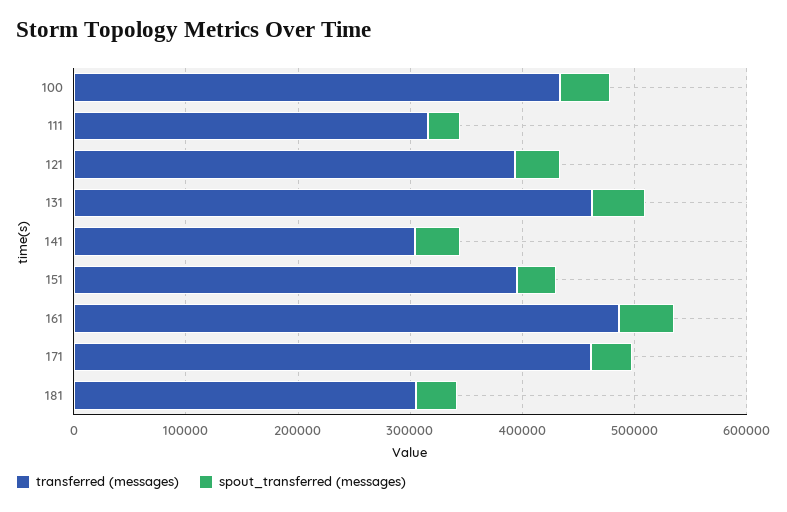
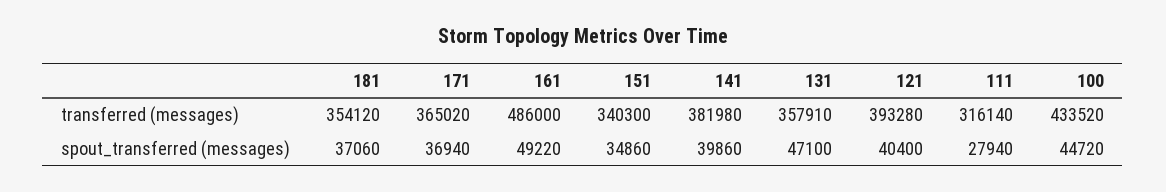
transferred (messages), 131: 460000 -> 357910
transferred (messages), 141: 300000 -> 381980
transferred (messages), 151: 400000 -> 340300
transferred (messages), 171: 460000 -> 365020
transferred (messages), 181: 300000 -> 354120

